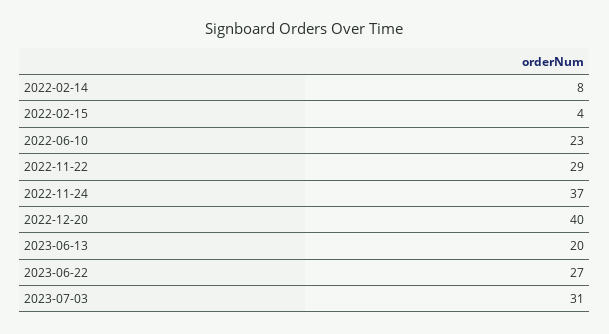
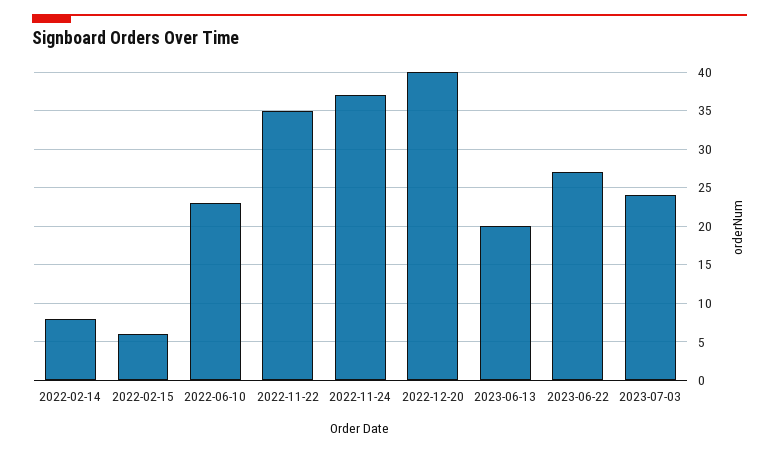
2022-02-15: 4 -> 6
2022-11-22: 29 -> 35
2023-07-03: 31 -> 24

